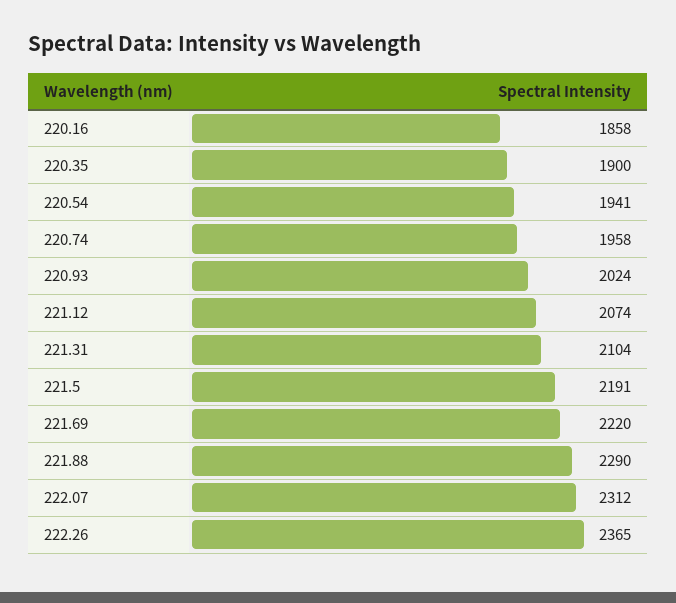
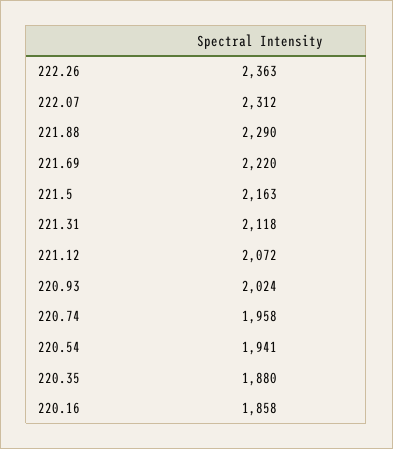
220.35: 1900 -> 1880
221.12: 2074 -> 2072
221.31: 2104 -> 2118
221.5: 2191 -> 2163
222.26: 2365 -> 2363

